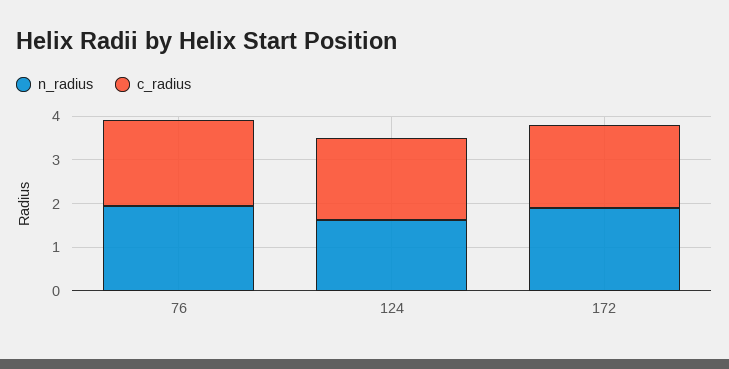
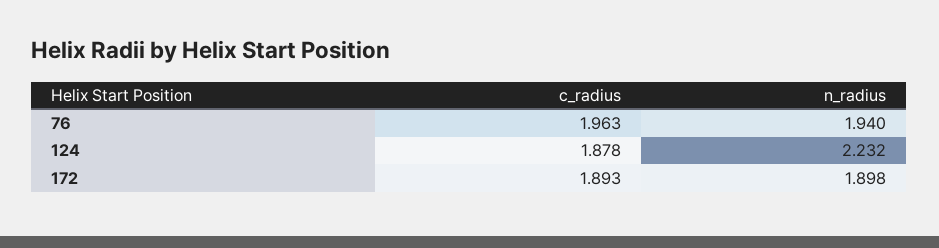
n_radius, 124: 1.6 -> 2.232

